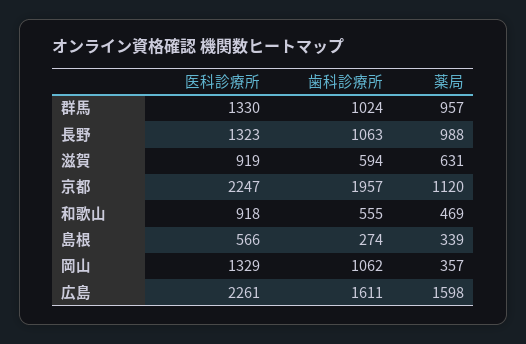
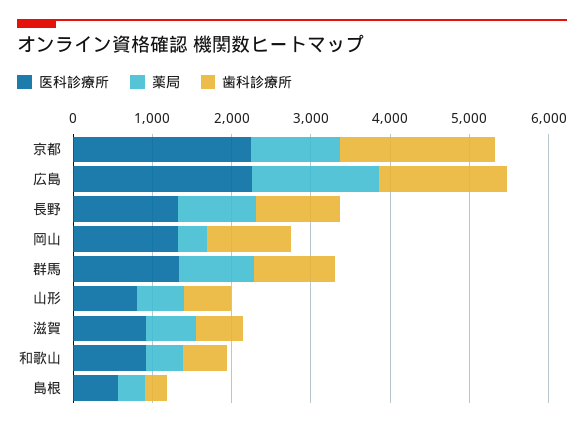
医科診療所, 山形: none -> 800
薬局, 山形: none -> 600
歯科診療所, 山形: none -> 600

